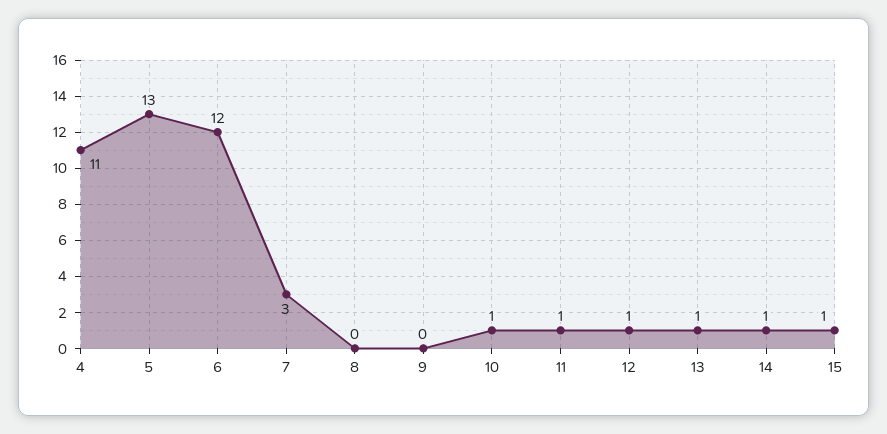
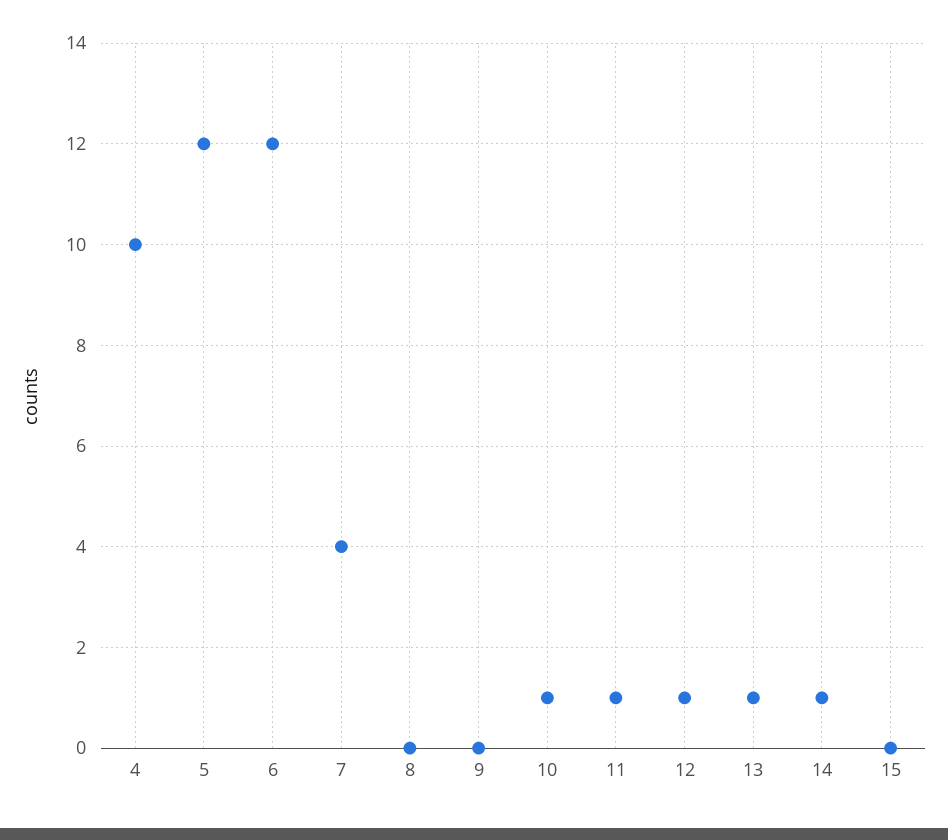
4: 11 -> 10
5: 13 -> 12
7: 3 -> 4
15: 1 -> 0

